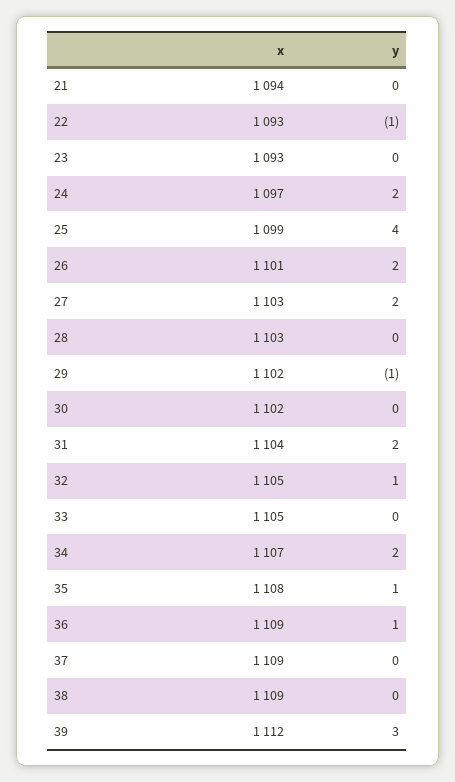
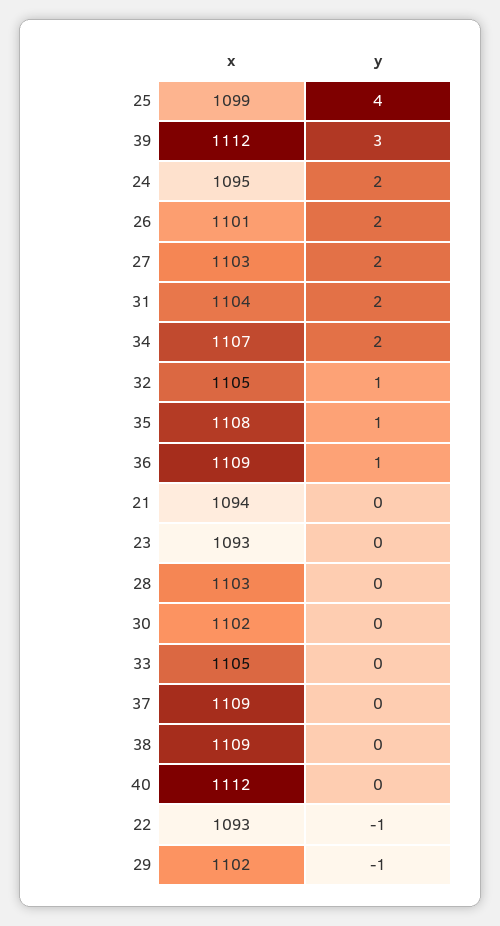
x, 24: 1097 -> 1095
x, 40: none -> 1112
y, 40: none -> 0

